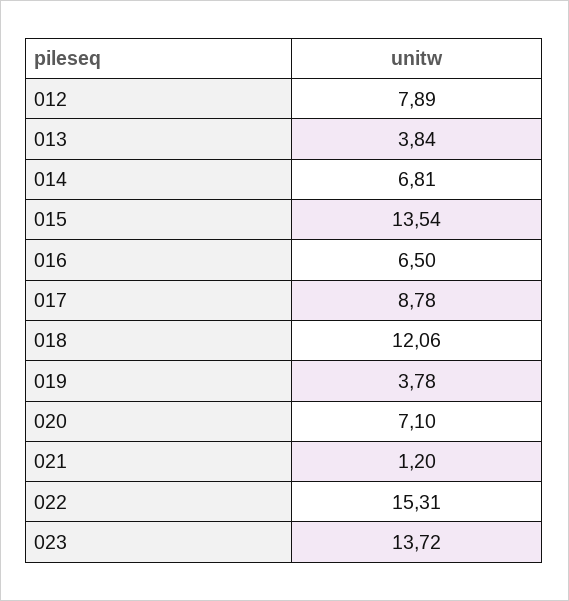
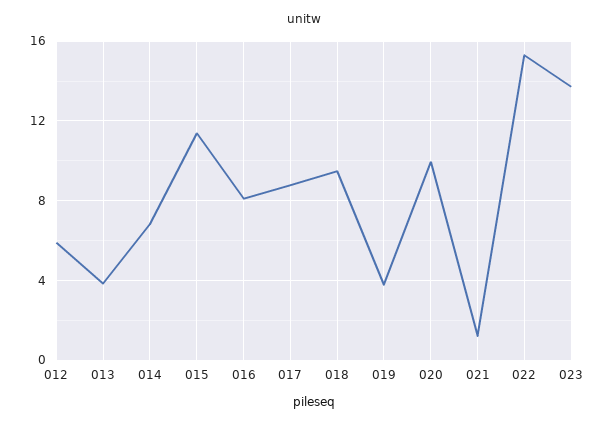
012: 7.89 -> 6
015: 13.54 -> 11.5
016: 6.5 -> 8
018: 12.06 -> 9.5
020: 7.1 -> 10

